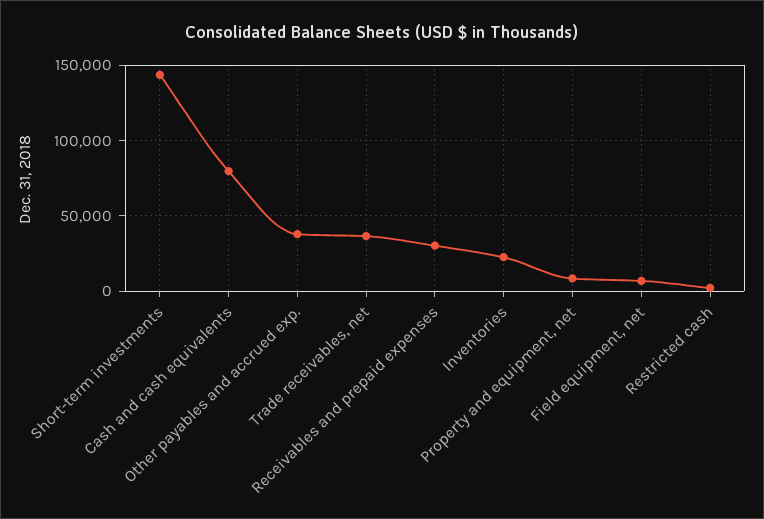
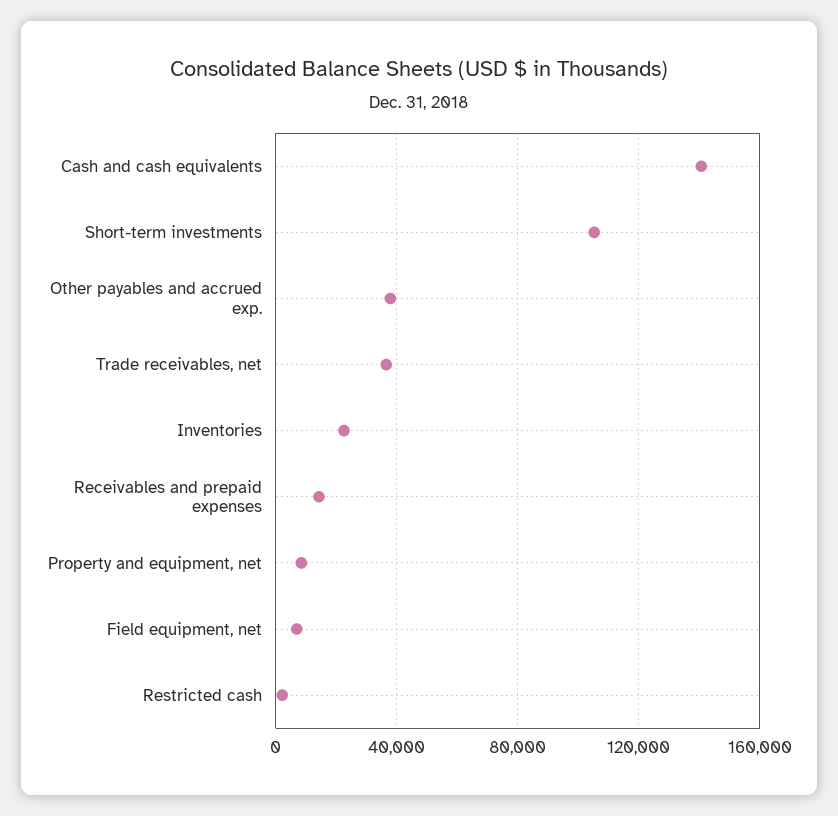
Short-term investments: 145000 -> 105000
Cash and cash equivalents: 80000 -> 140000
Receivables and prepaid expenses: 30000 -> 15000

